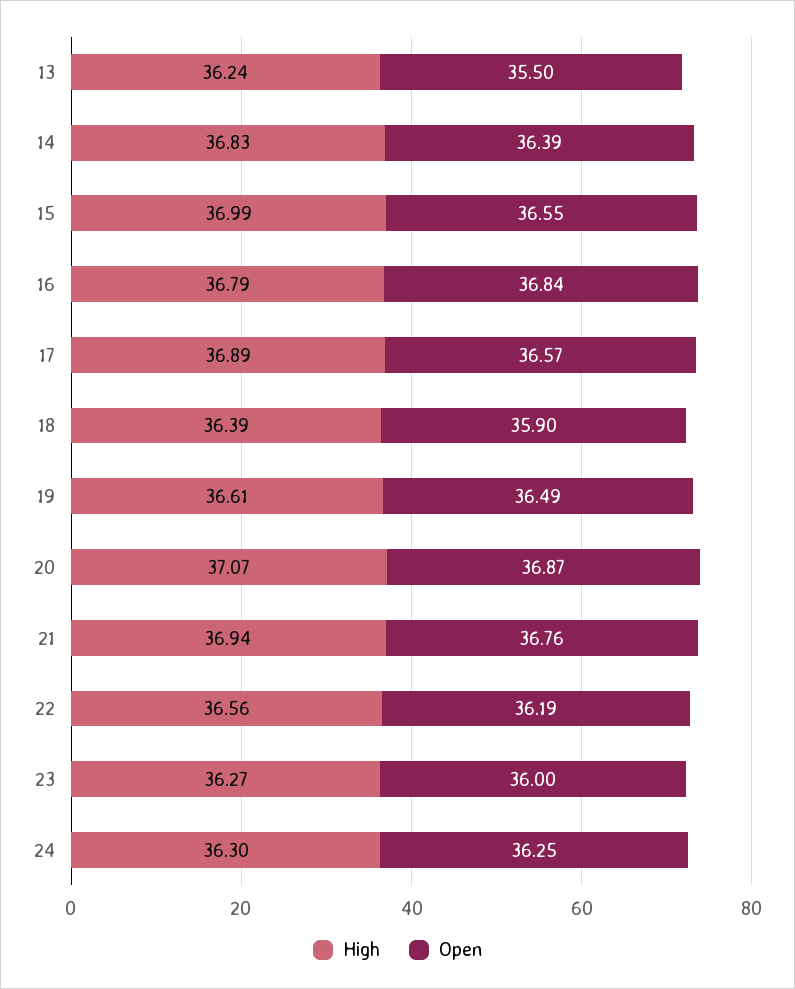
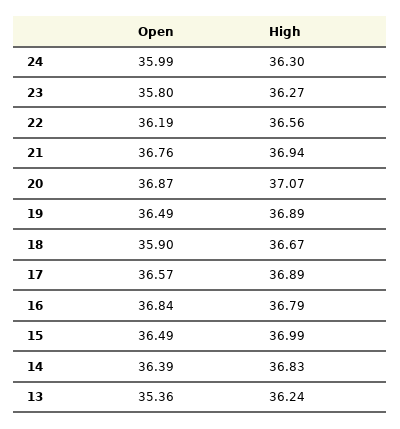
Open, 13: 35.5 -> 35.36
Open, 15: 36.55 -> 36.49
High, 18: 36.39 -> 36.67
High, 19: 36.61 -> 36.89
Open, 23: 36 -> 35.8
Open, 24: 36.25 -> 35.99

